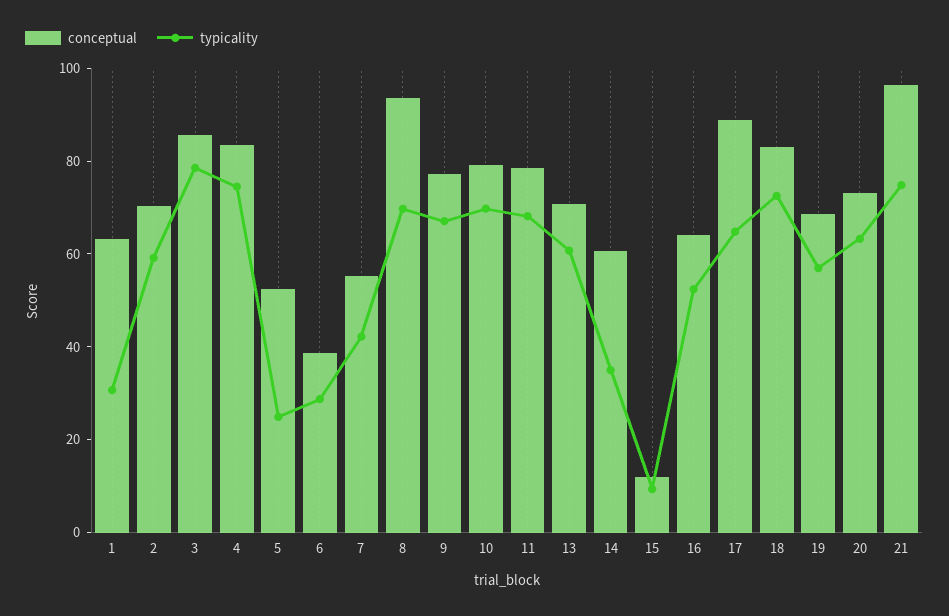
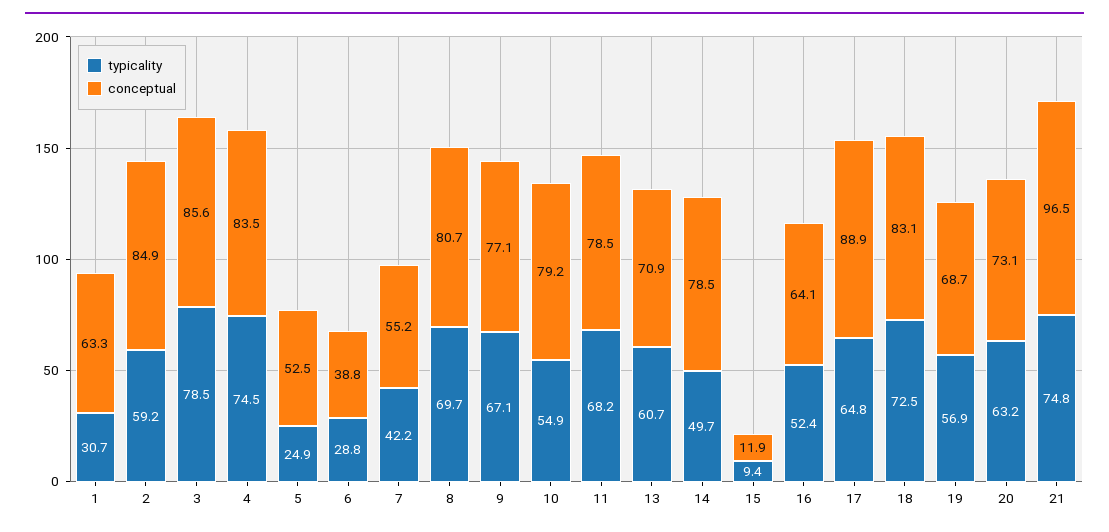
conceptual, 2: 70 -> 84.9
conceptual, 8: 95 -> 80.7
typicality, 10: 70 -> 54.9
conceptual, 14: 60 -> 78.5
typicality, 14: 35 -> 49.7

